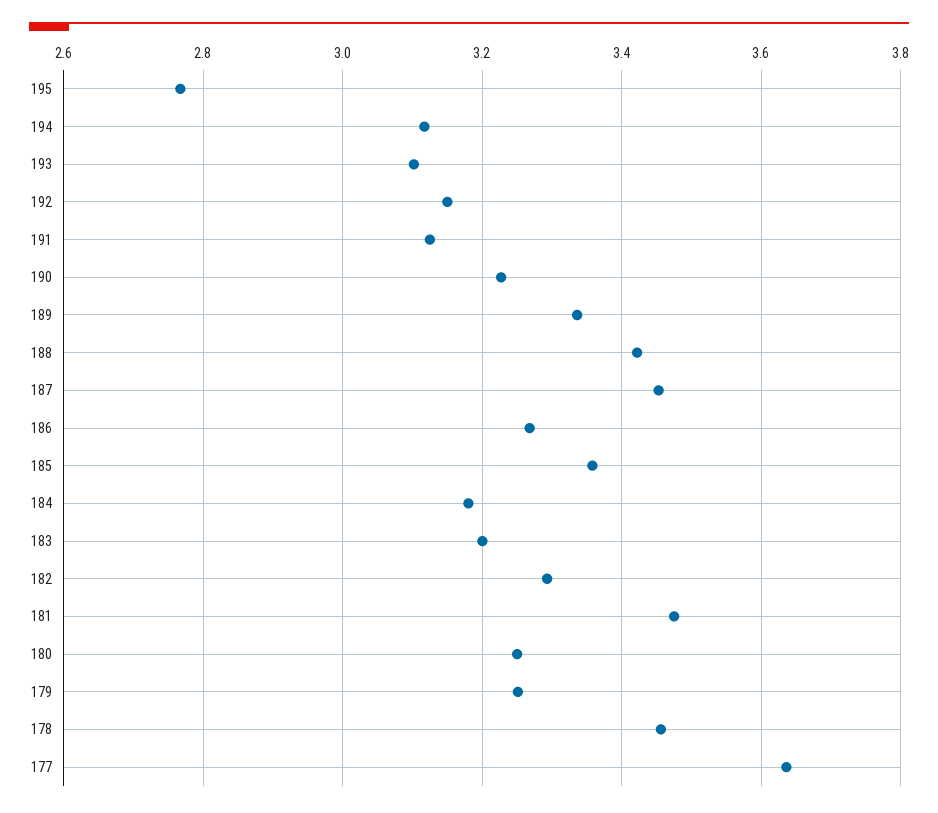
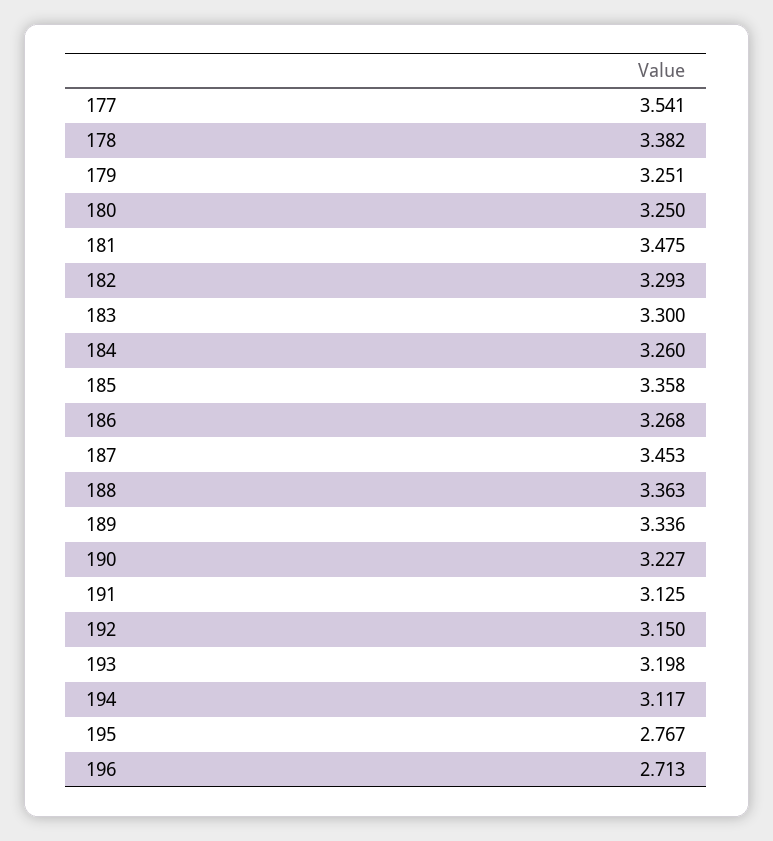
193: 3.1 -> 3.198
188: 3.42 -> 3.363
184: 3.18 -> 3.26
183: 3.2 -> 3.3
178: 3.46 -> 3.382
177: 3.64 -> 3.541
196: none -> 2.713

